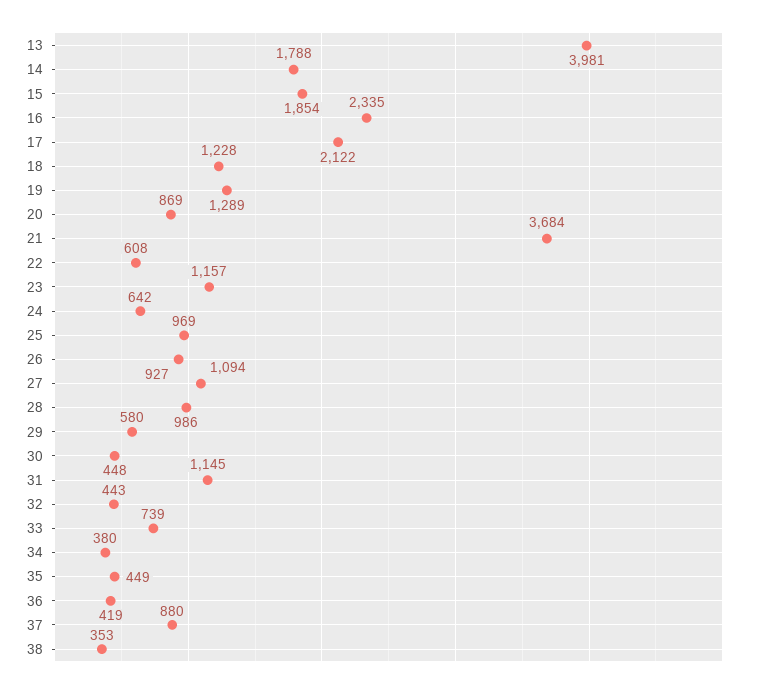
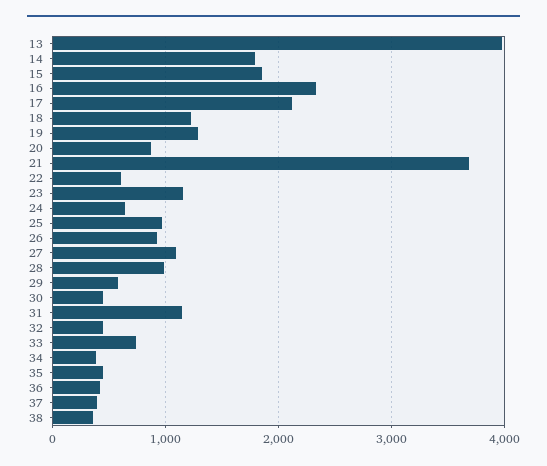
37: 880 -> 400

